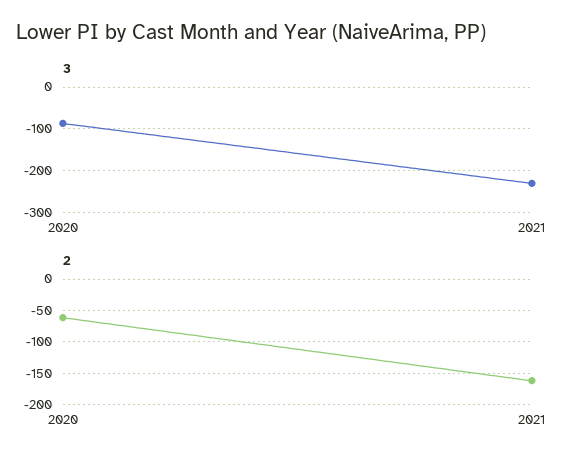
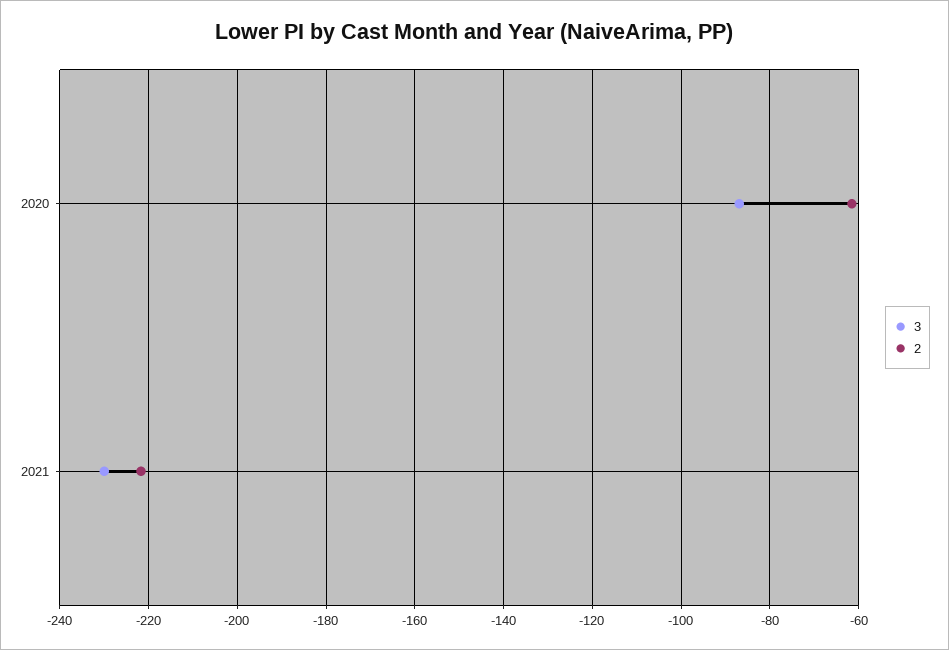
2, 2021: -160 -> -222

